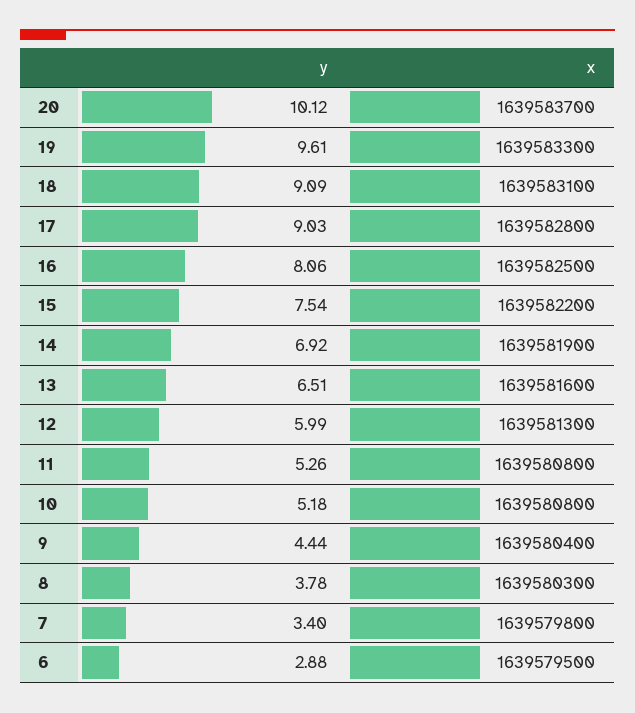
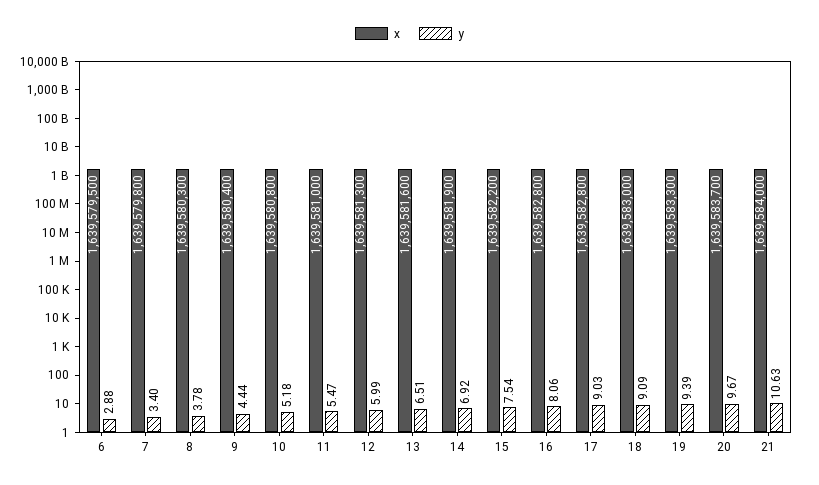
y, 20: 10.12 -> 9.67
y, 19: 9.61 -> 9.39
x, 18: 1639583100 -> 1639583000
x, 16: 1639582500 -> 1639582800
y, 11: 5.26 -> 5.47
x, 11: 1639580800 -> 1639581000
x, 21: none -> 1639584000
y, 21: none -> 10.63

